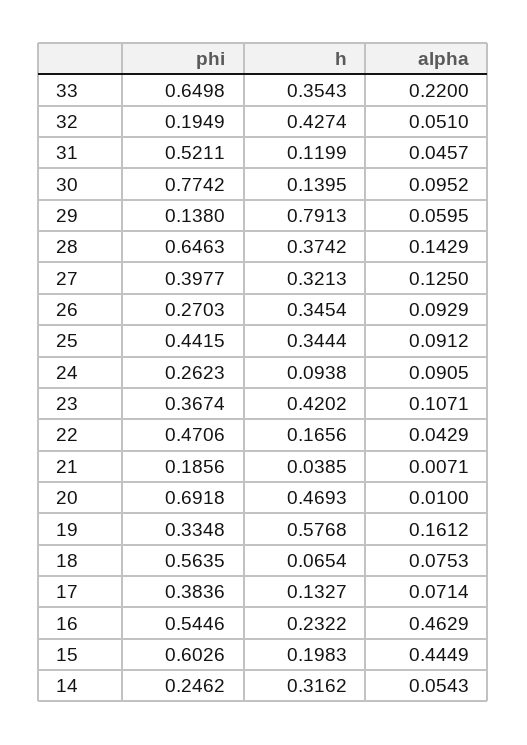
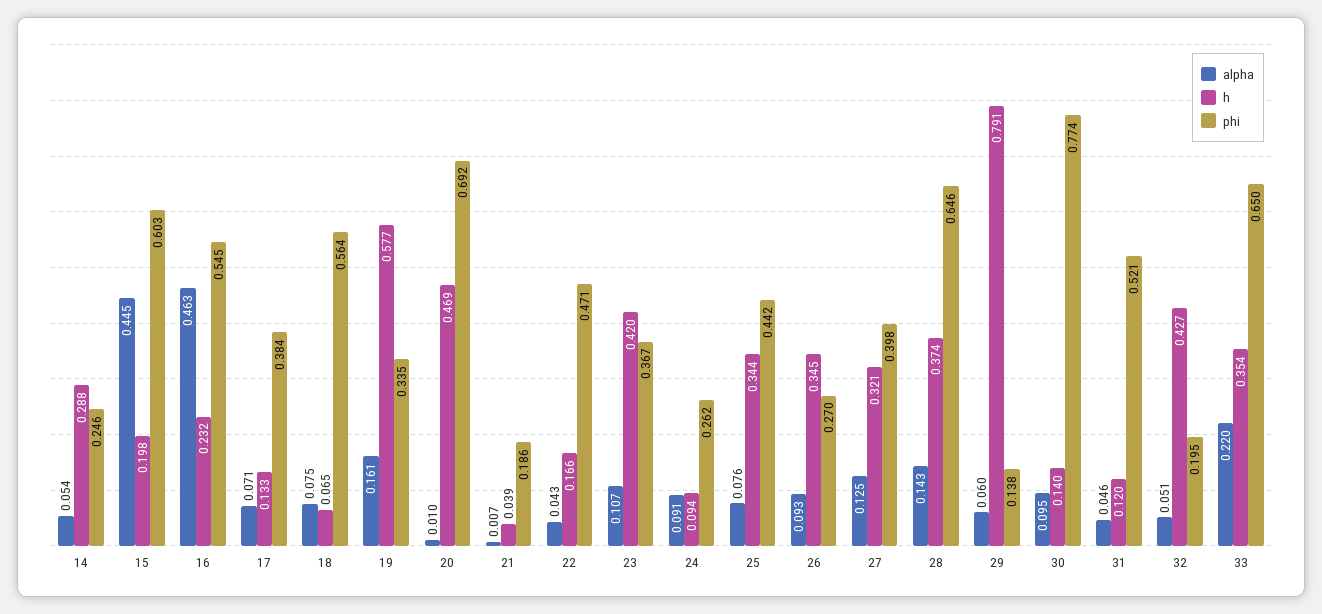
alpha, 25: 0.0912 -> 0.076
h, 14: 0.3162 -> 0.288

